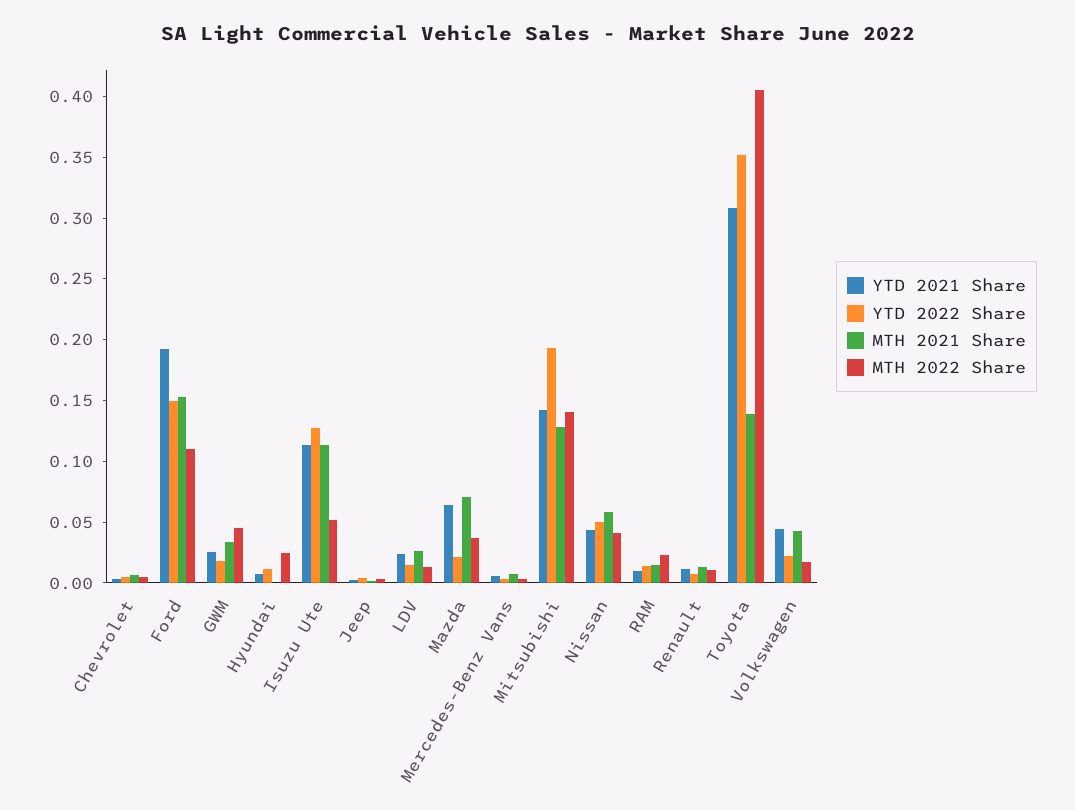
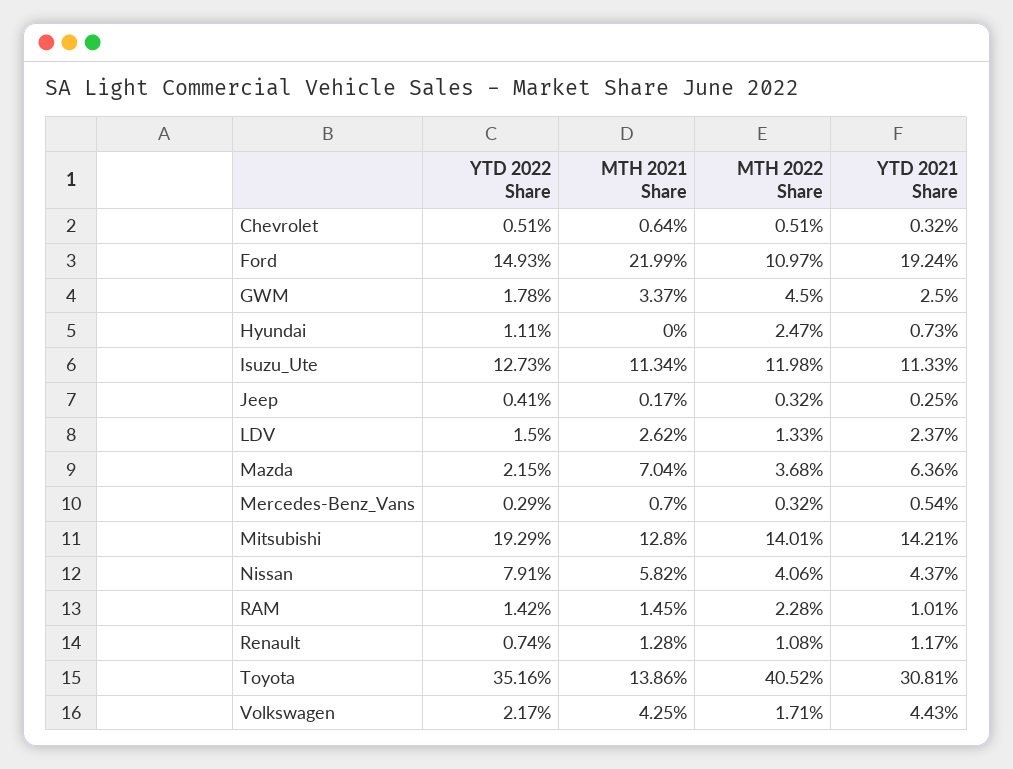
MTH 2021 Share, Ford: 0.15 -> 0.2199
MTH 2022 Share, Isuzu Ute: 0.05 -> 0.1198
YTD 2022 Share, Nissan: 0.05 -> 0.0791

